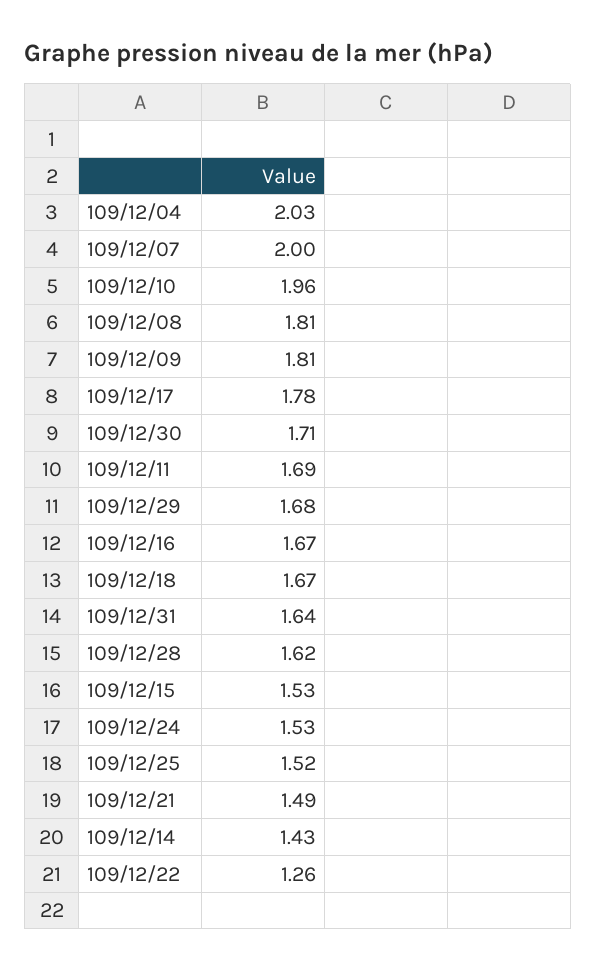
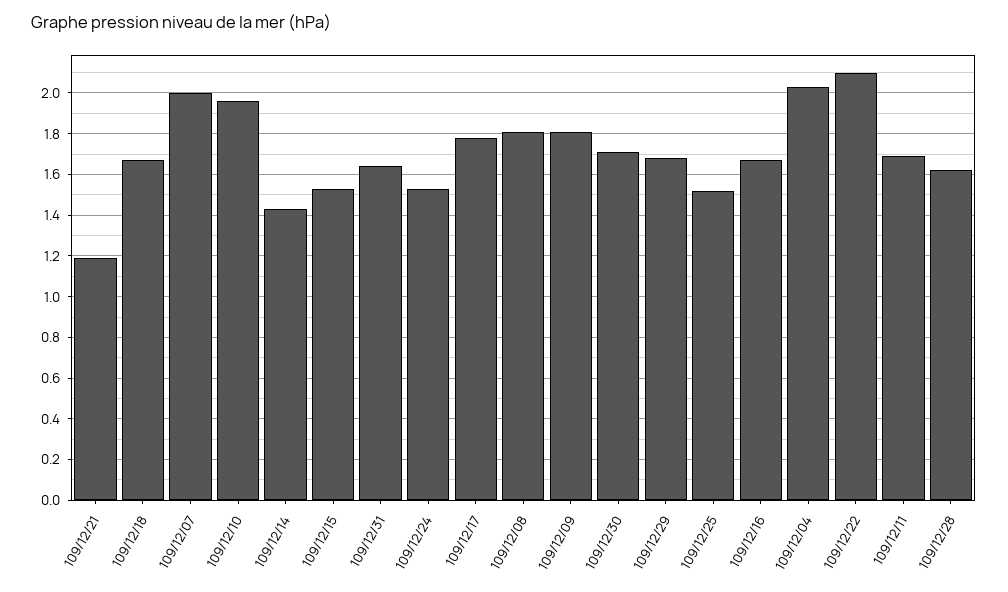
109/12/21: 1.49 -> 1.2
109/12/22: 1.26 -> 2.1

